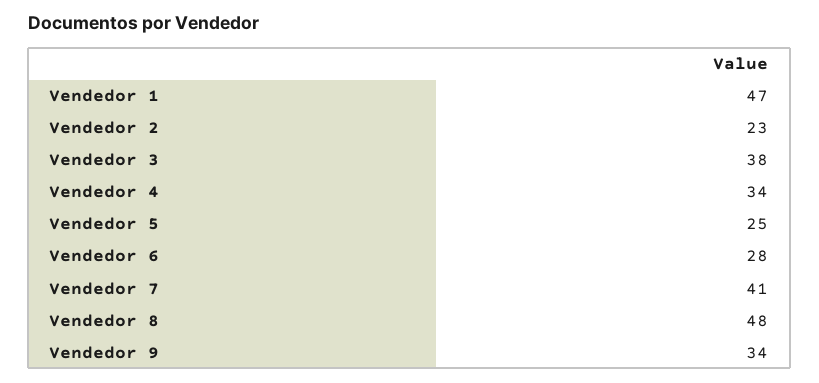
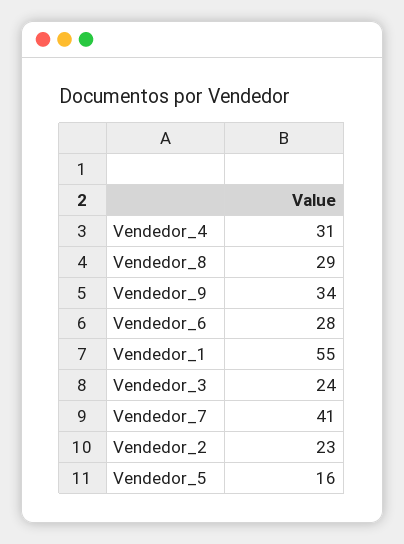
Vendedor 1: 47 -> 55
Vendedor 3: 38 -> 24
Vendedor 4: 34 -> 31
Vendedor 5: 25 -> 16
Vendedor 8: 48 -> 29

